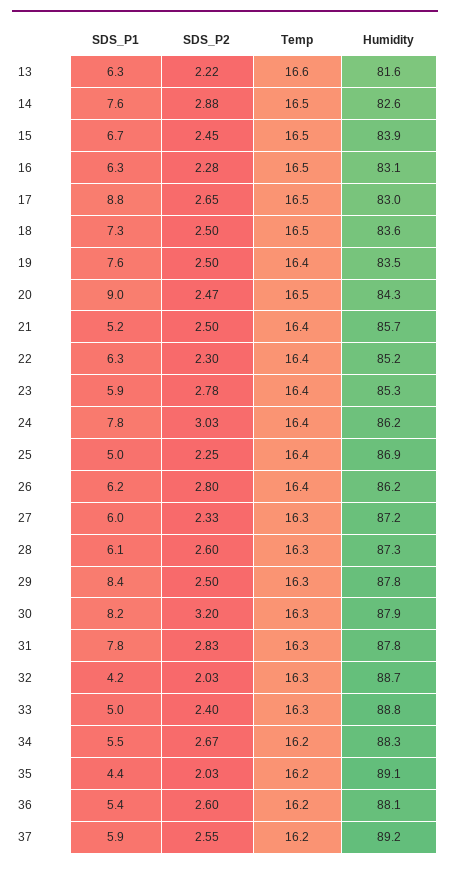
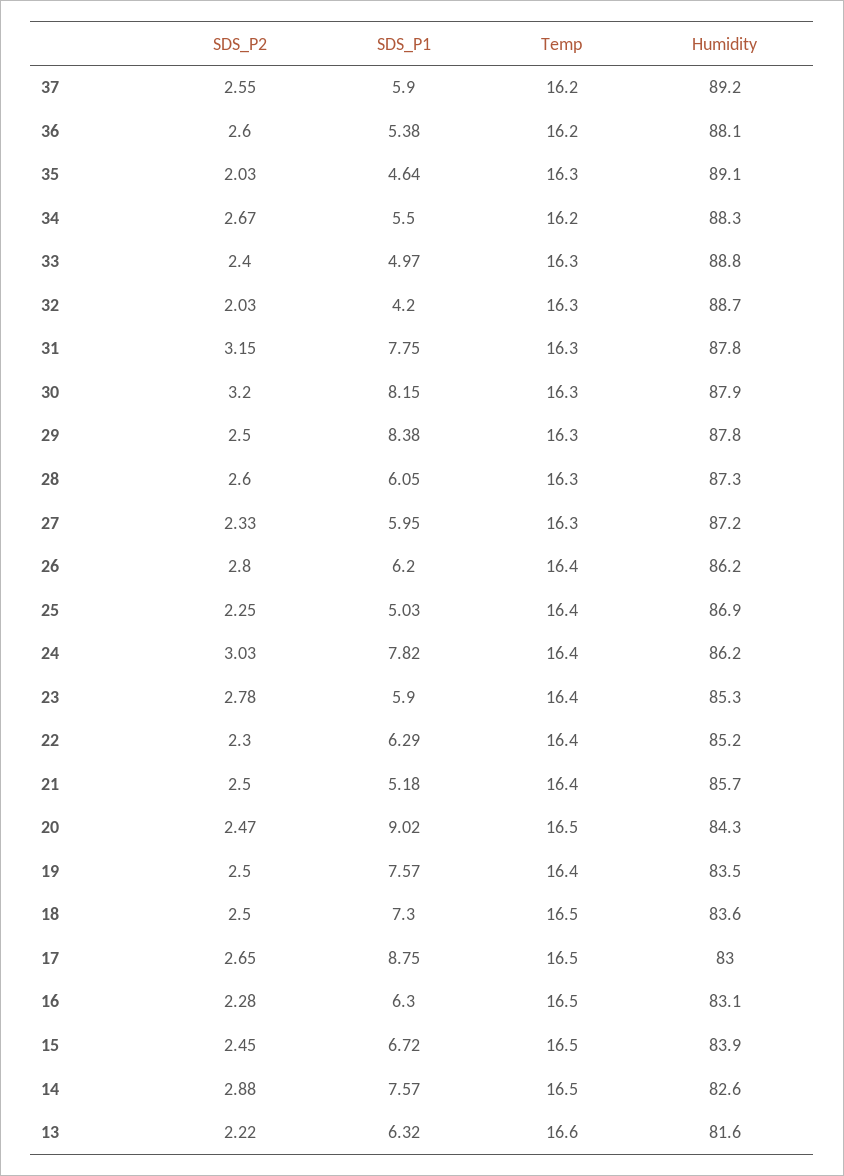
SDS_P2, 31: 2.83 -> 3.15
SDS_P1, 35: 4.4 -> 4.64
Temp, 35: 16.2 -> 16.3

